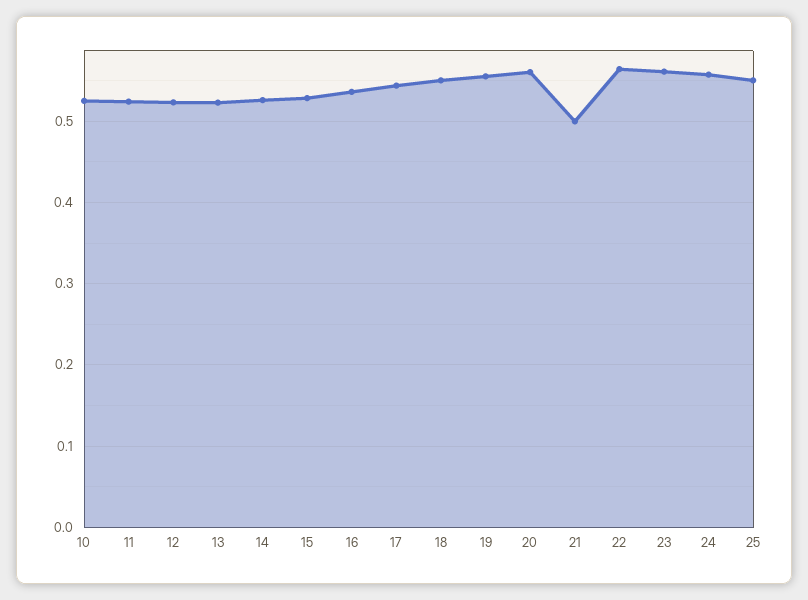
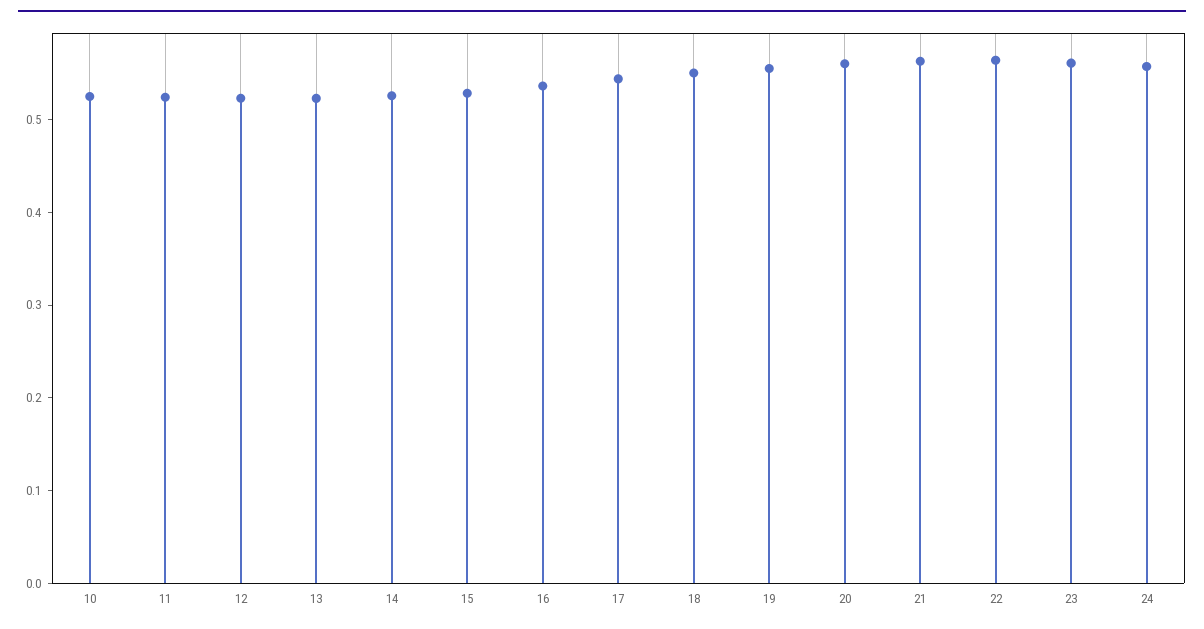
21: 0.5 -> 0.56
25: 0.55 -> none

